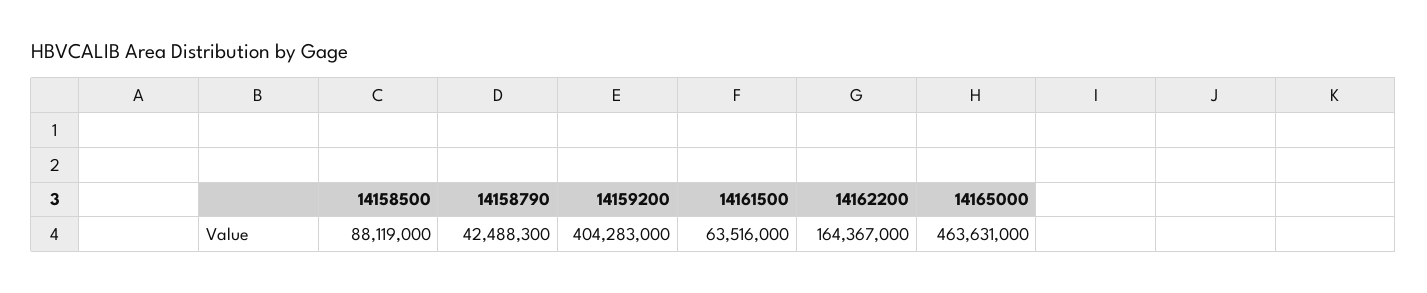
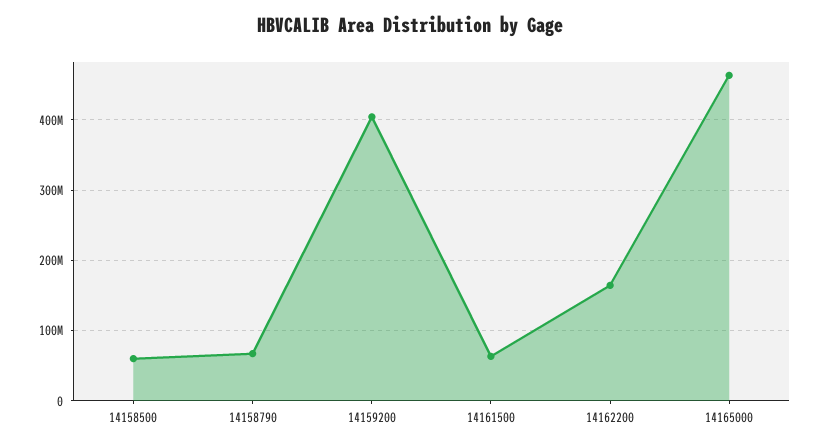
14158500: 88119000 -> 60000000
14158790: 42488300 -> 70000000

